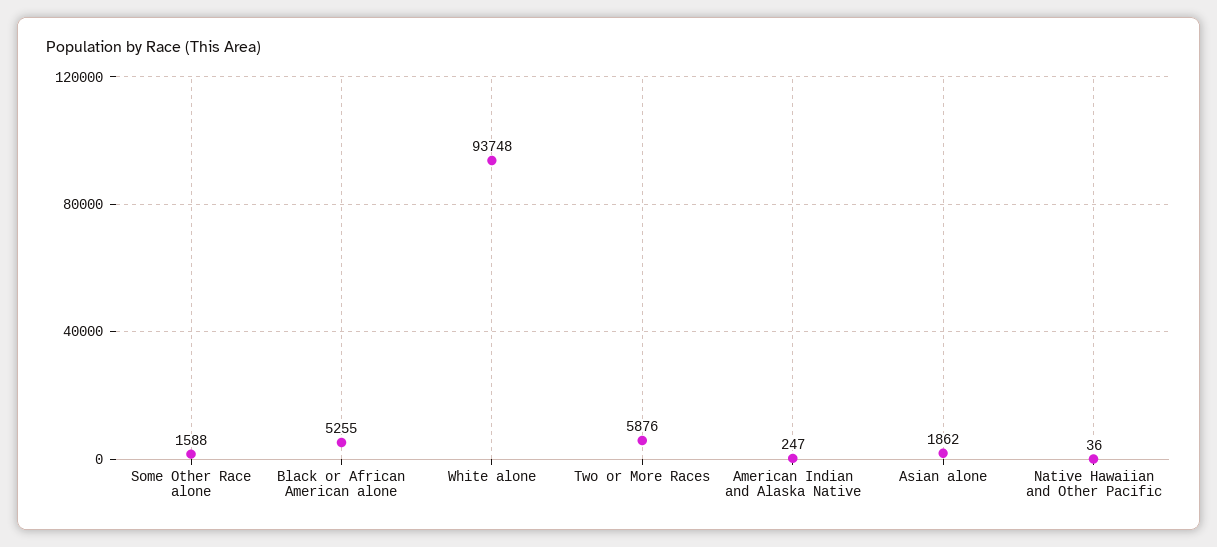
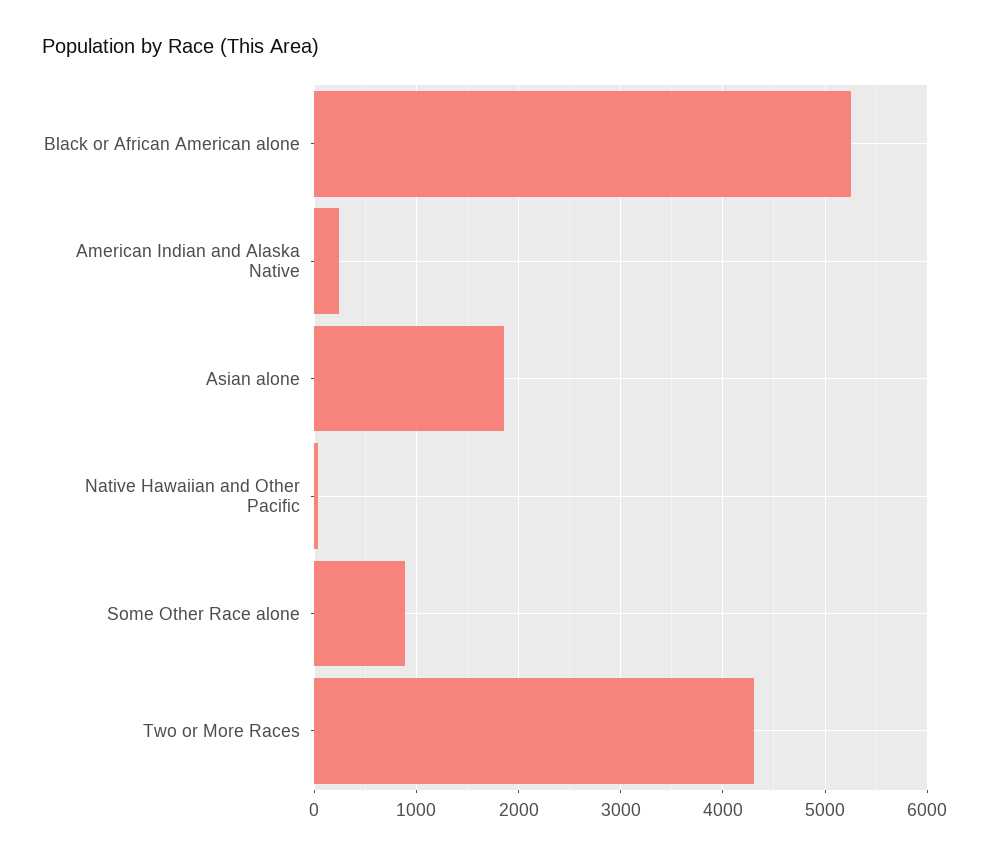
Some Other Race alone: 1588 -> 900
White alone: 93748 -> none
Two or More Races: 5876 -> 4300

